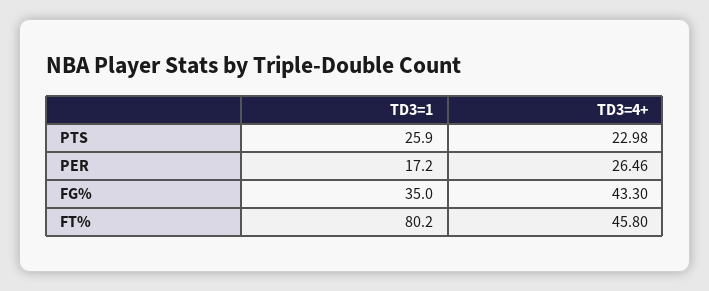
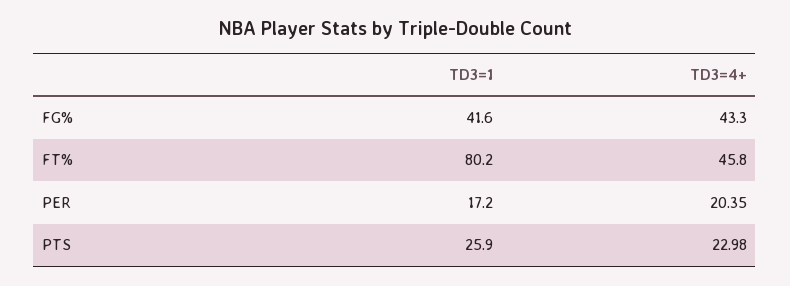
TD3=4+, PER: 26.46 -> 20.35
TD3=1, FG%: 35 -> 41.6

